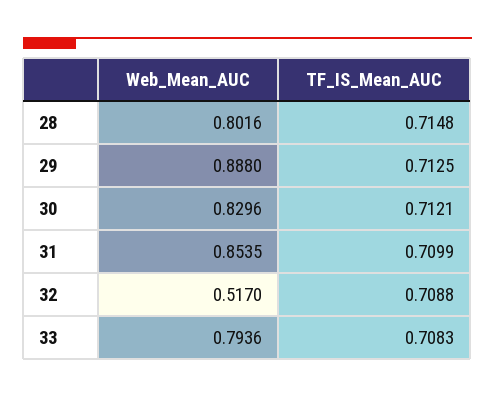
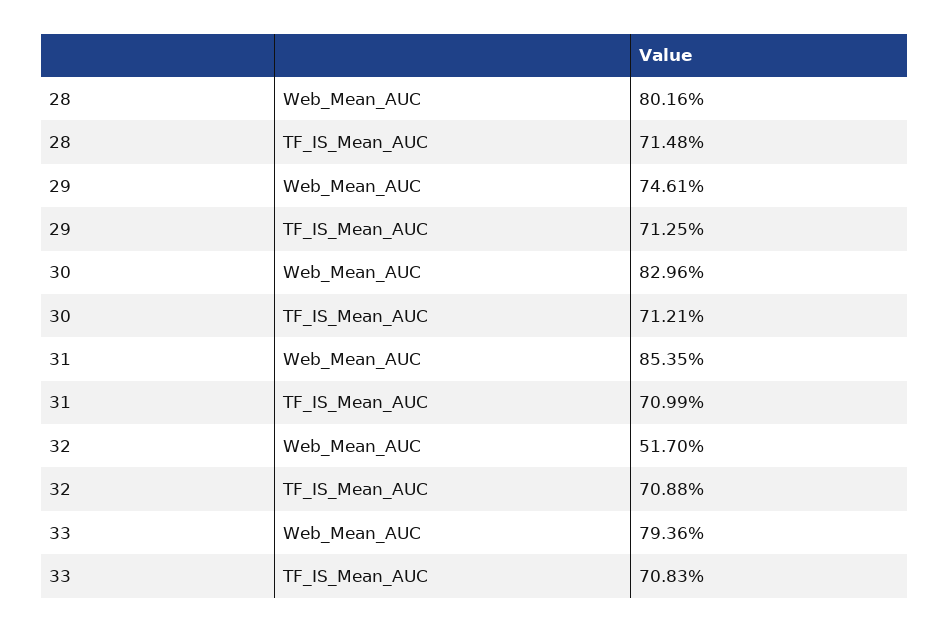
Web_Mean_AUC, 29: 0.888 -> 0.7461

